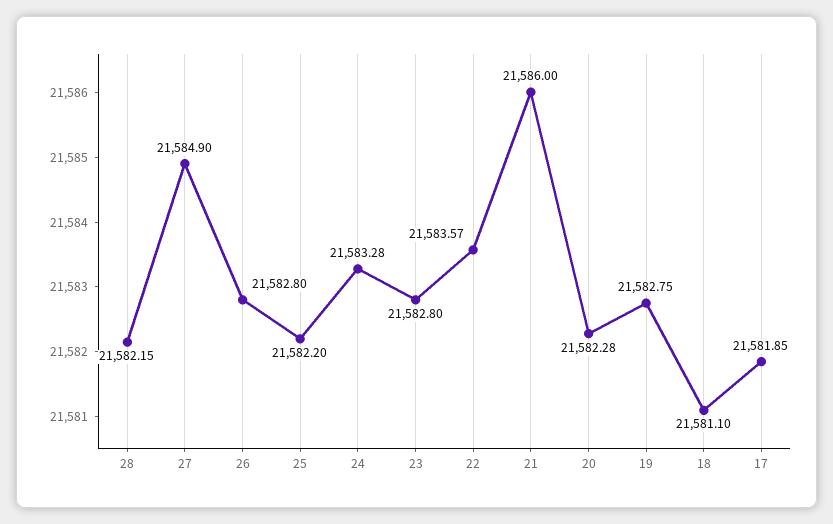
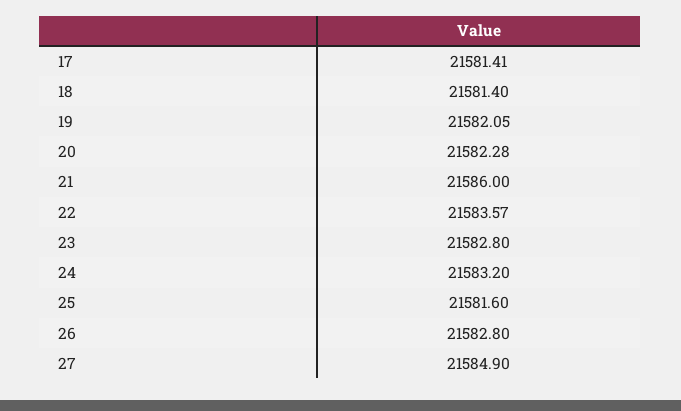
28: 21582.15 -> none
25: 21582.2 -> 21581.6
24: 21583.28 -> 21583.2
19: 21582.75 -> 21582.05
18: 21581.1 -> 21581.4
17: 21581.85 -> 21581.41

